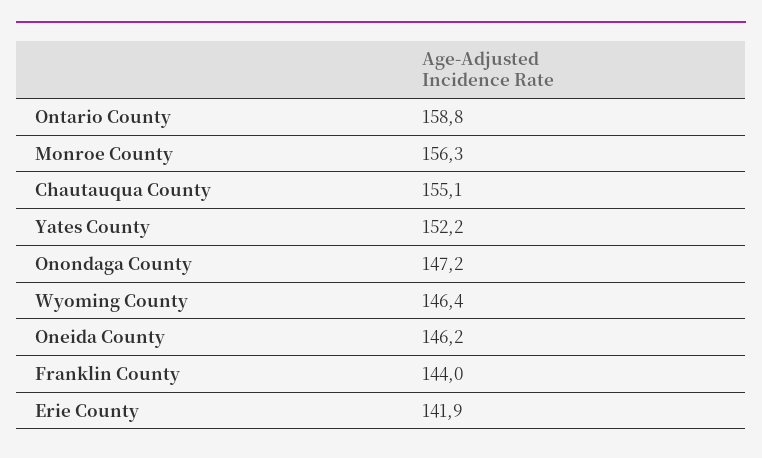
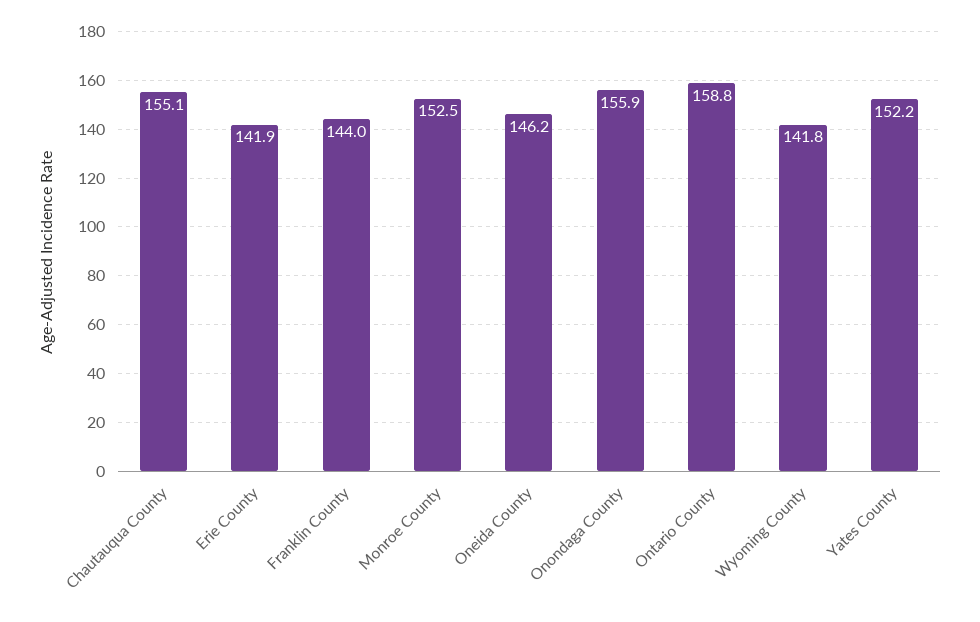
Monroe County: 156.3 -> 152.5
Onondaga County: 147.2 -> 155.9
Wyoming County: 146.4 -> 141.8

